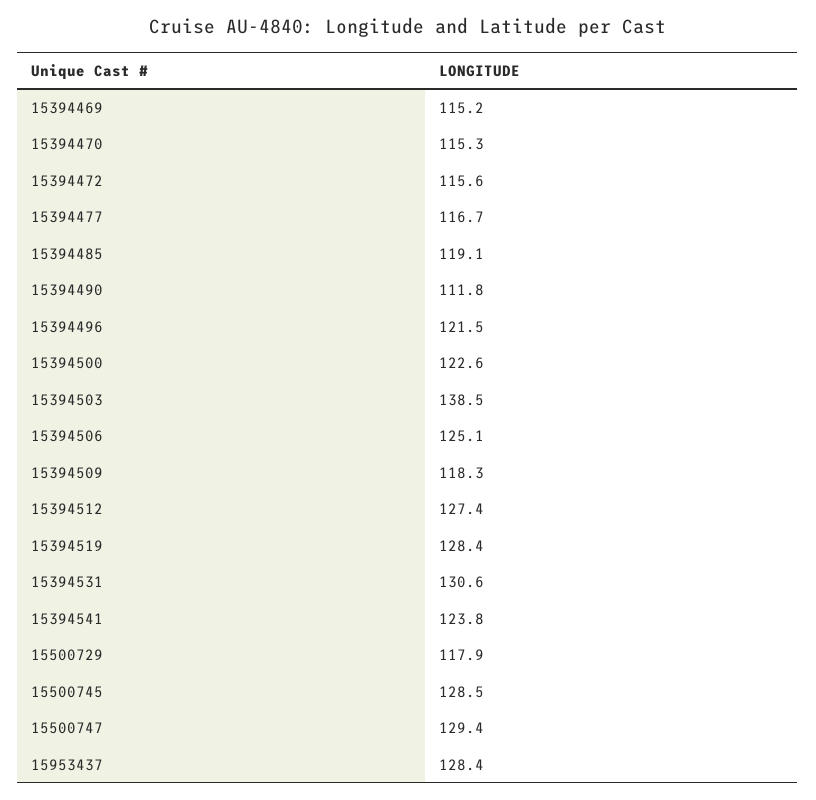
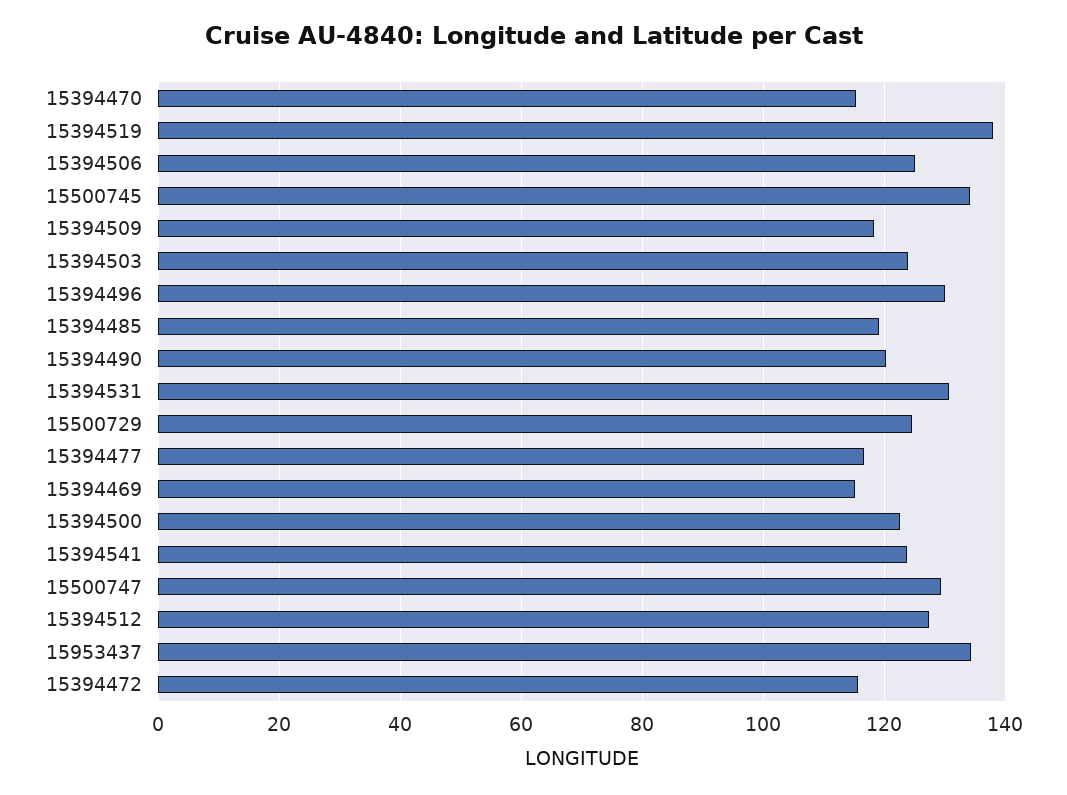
15394490: 111.8 -> 120
15394496: 121.5 -> 130
15394503: 138.5 -> 124
15394519: 128.4 -> 138
15500729: 117.9 -> 124
15500745: 128.5 -> 134
15953437: 128.4 -> 134

